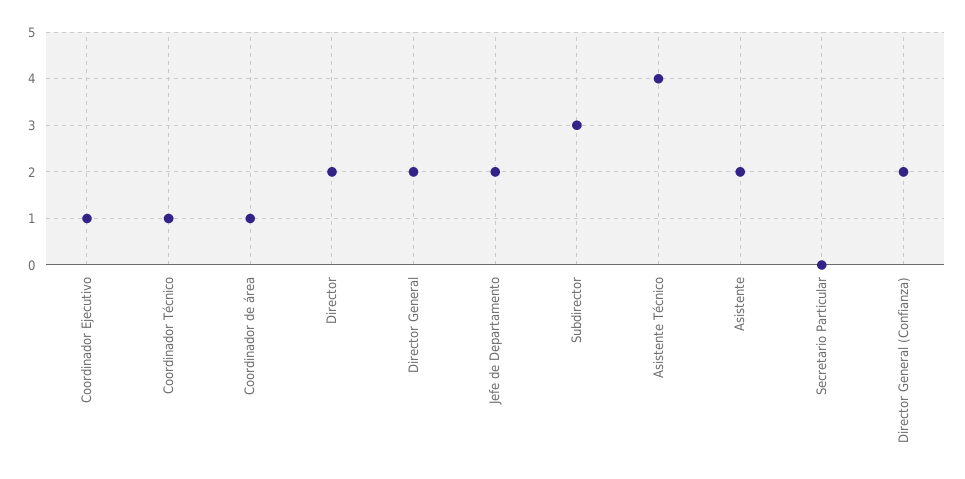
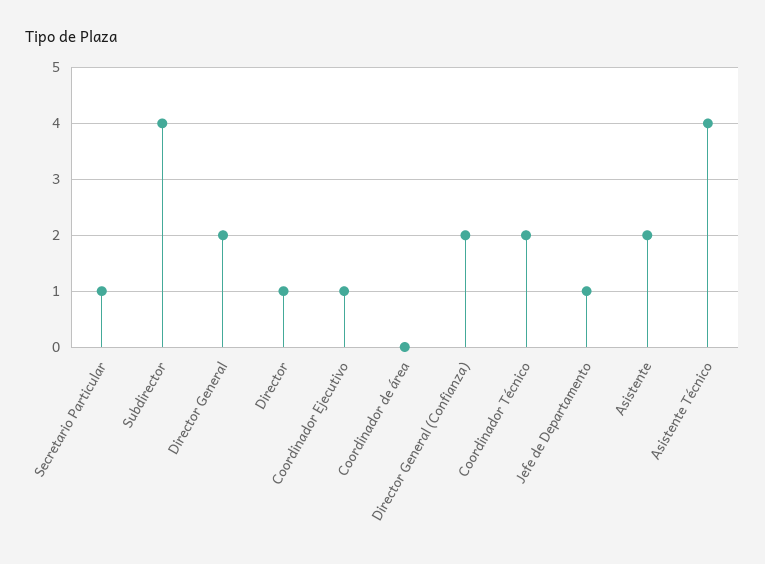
Coordinador Técnico: 1 -> 2
Coordinador de área: 1 -> 0
Director: 2 -> 1
Jefe de Departamento: 2 -> 1
Subdirector: 3 -> 4
Secretario Particular: 0 -> 1

